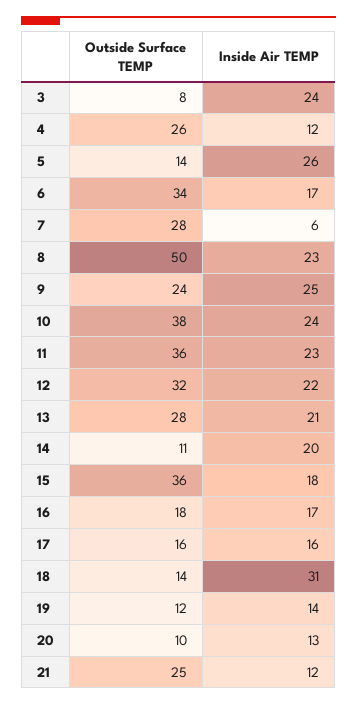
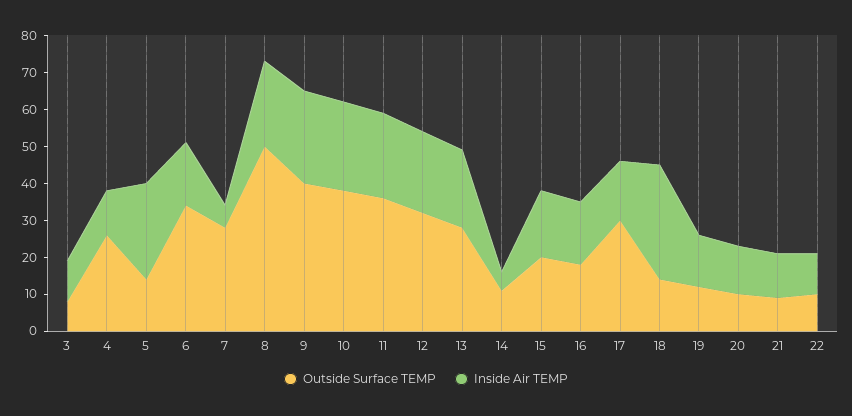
Inside Air TEMP, 3: 24 -> 10
Outside Surface TEMP, 9: 24 -> 40
Inside Air TEMP, 14: 20 -> 5
Outside Surface TEMP, 15: 36 -> 20
Outside Surface TEMP, 17: 16 -> 30
Outside Surface TEMP, 21: 25 -> 10
Outside Surface TEMP, 22: none -> 10
Inside Air TEMP, 22: none -> 10

